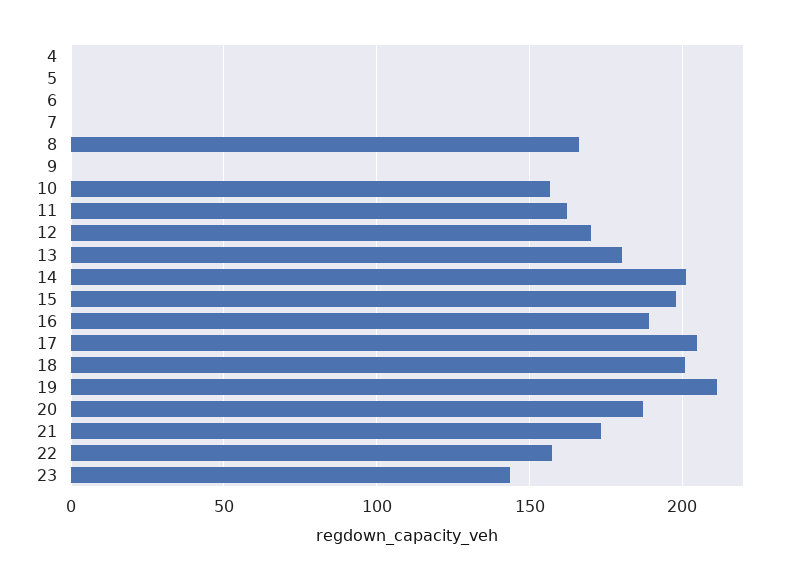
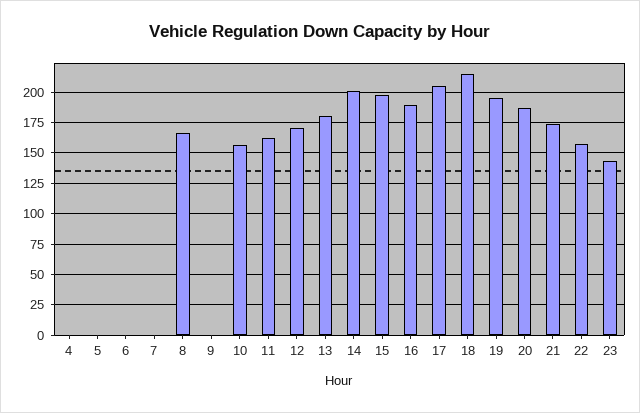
18: 200 -> 215
19: 210 -> 195

